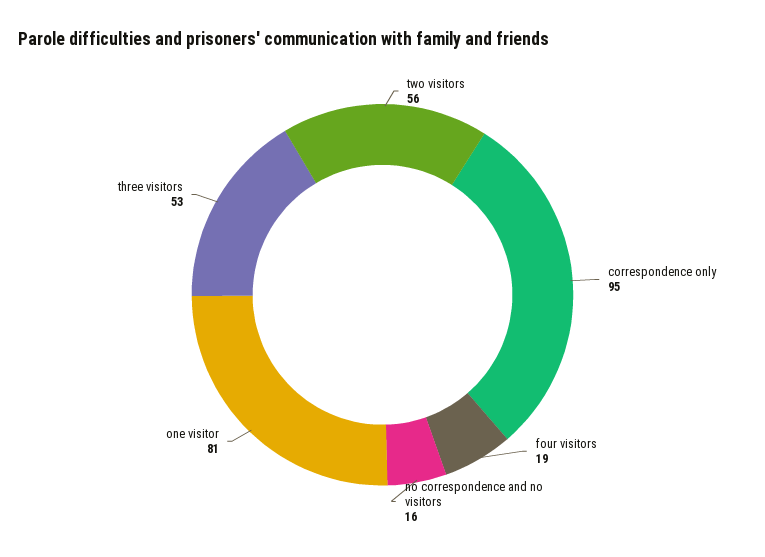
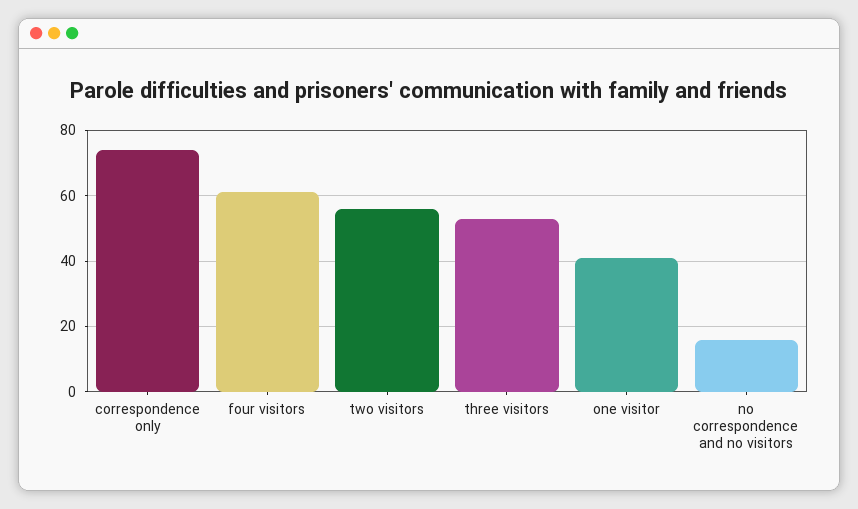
correspondence only: 95 -> 75
four visitors: 19 -> 60
one visitor: 81 -> 40

